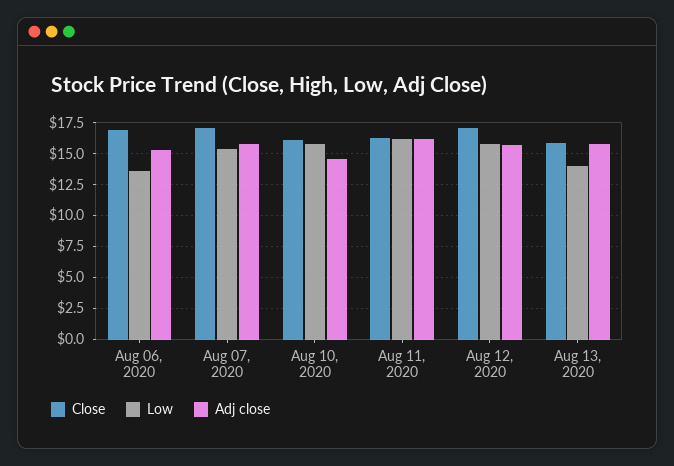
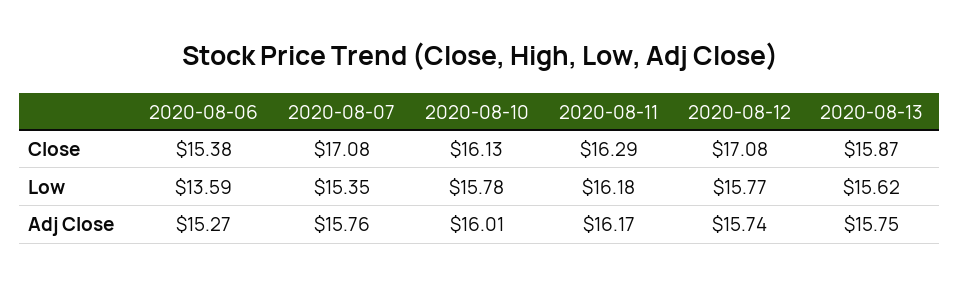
Close, Aug 06, 2020: 17 -> 15.38
Adj close, Aug 10, 2020: 14.5 -> 16.01
Low, Aug 13, 2020: 14 -> 15.62

